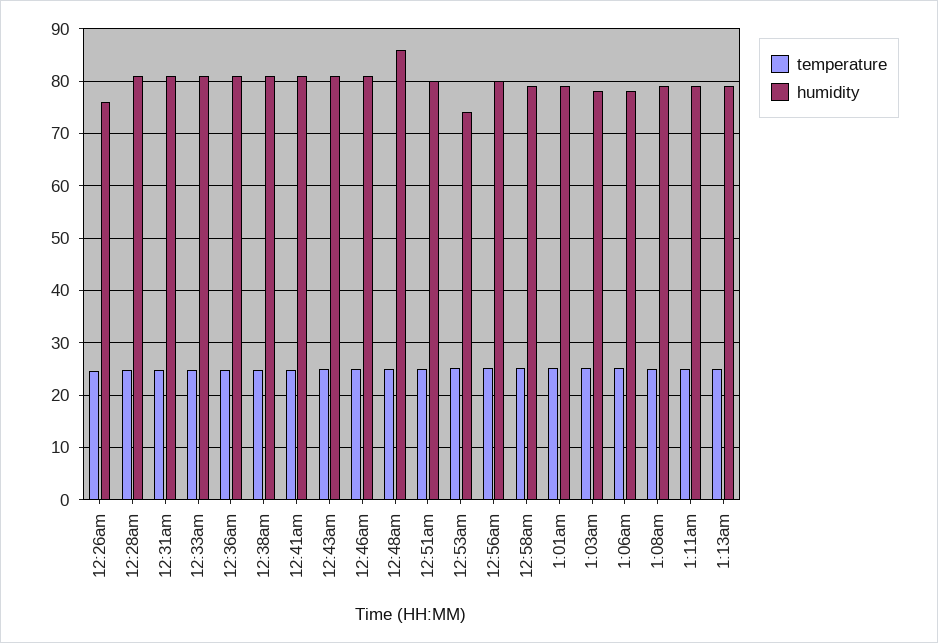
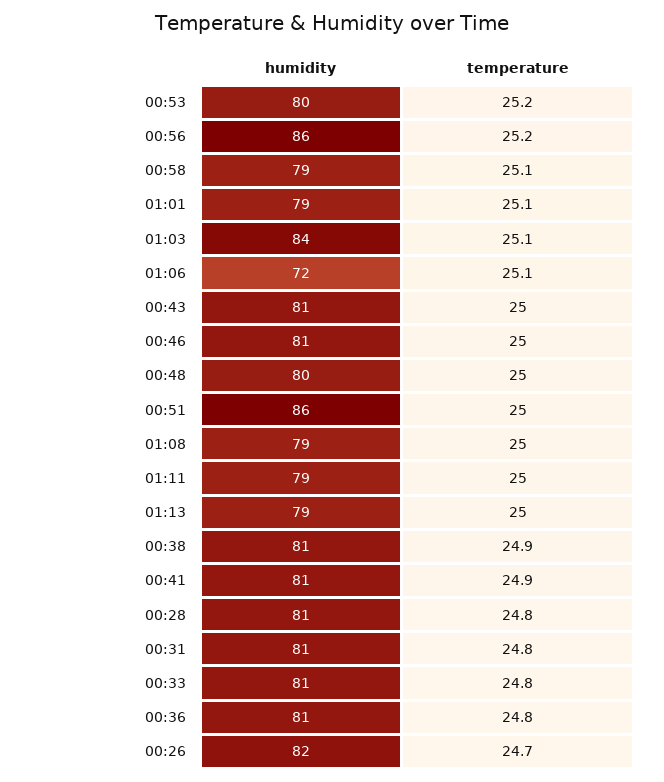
humidity, 12:26am: 76 -> 82
humidity, 12:48am: 86 -> 80
humidity, 12:51am: 80 -> 86
humidity, 12:53am: 74 -> 80
humidity, 12:56am: 80 -> 86
humidity, 1:03am: 78 -> 84
humidity, 1:06am: 78 -> 72

